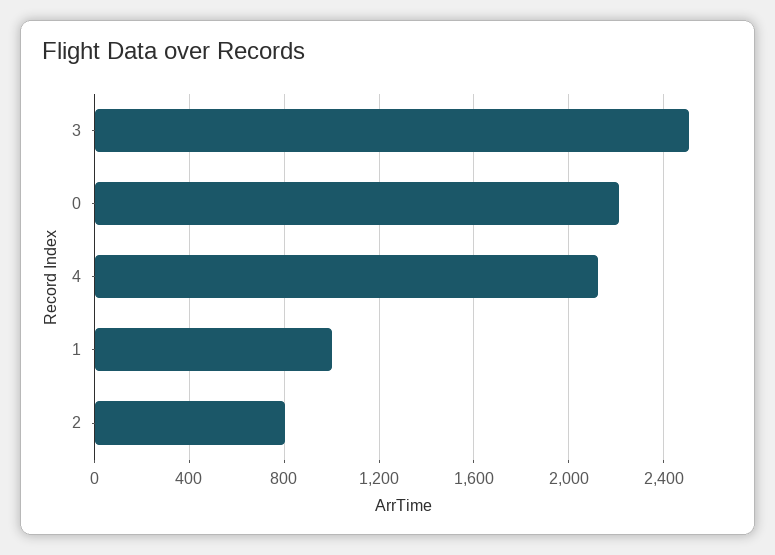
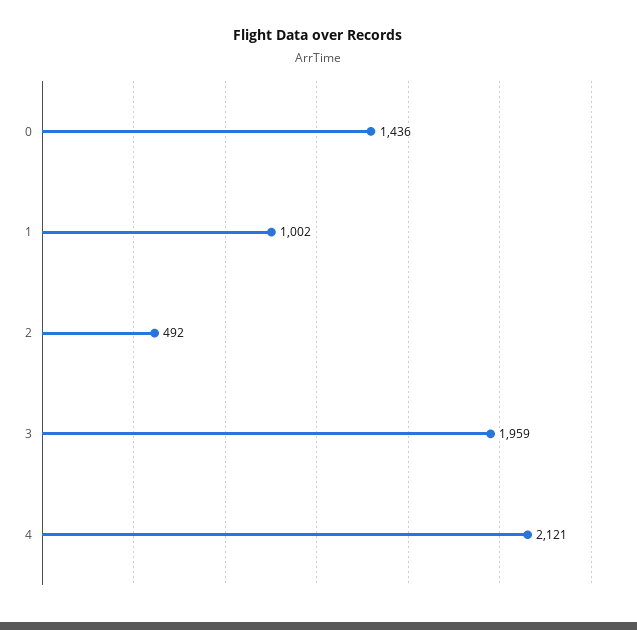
3: 2500 -> 1959
0: 2200 -> 1436
2: 800 -> 492

